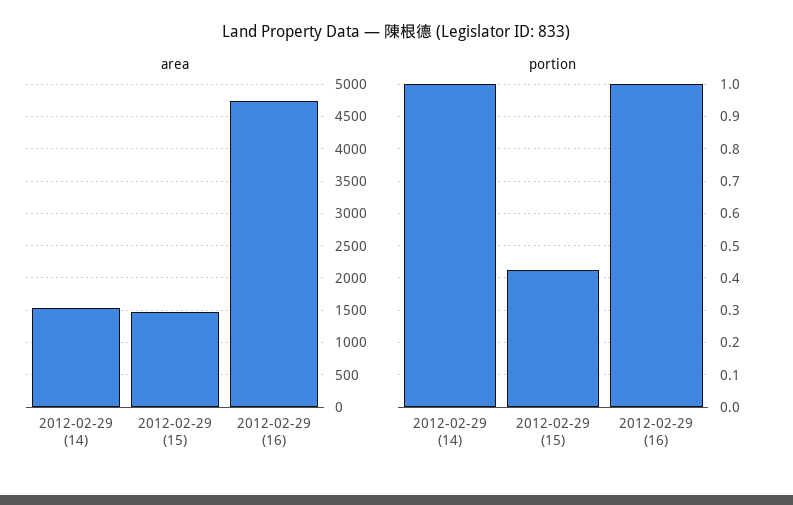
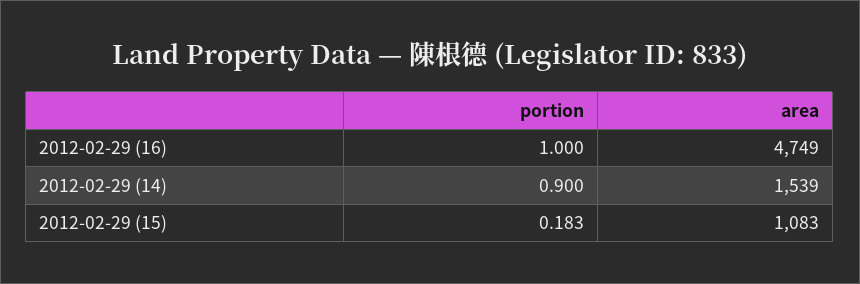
area, 2012-02-29 (15): 1500 -> 1083
portion, 2012-02-29 (14): 1 -> 0.9
portion, 2012-02-29 (15): 0.42 -> 0.183

